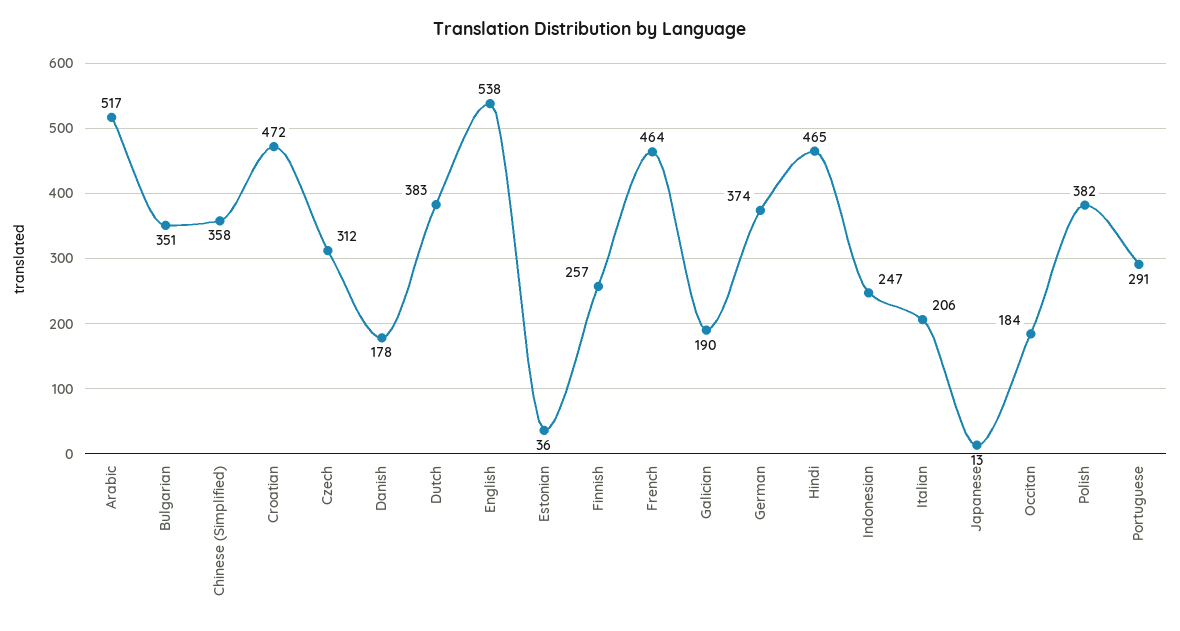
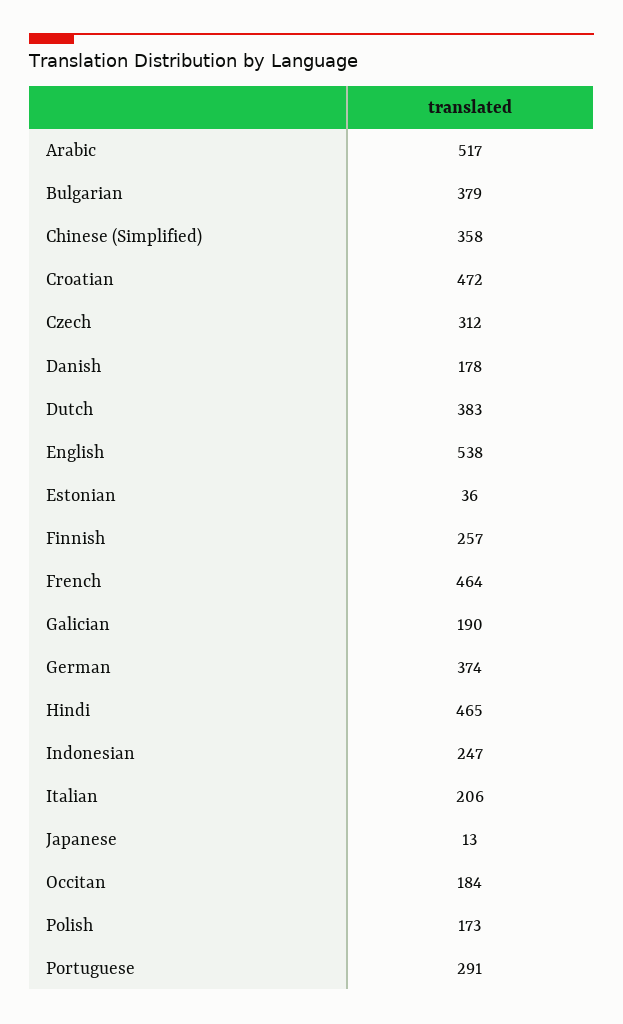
Bulgarian: 351 -> 379
Polish: 382 -> 173

